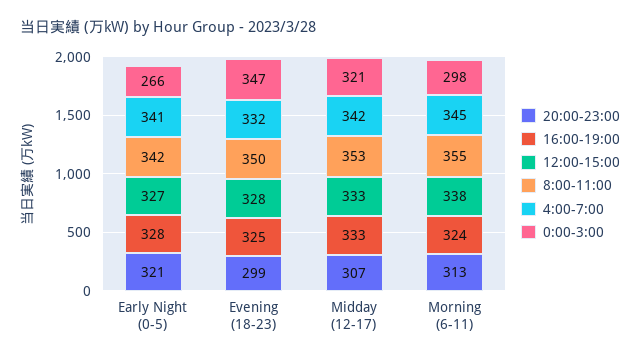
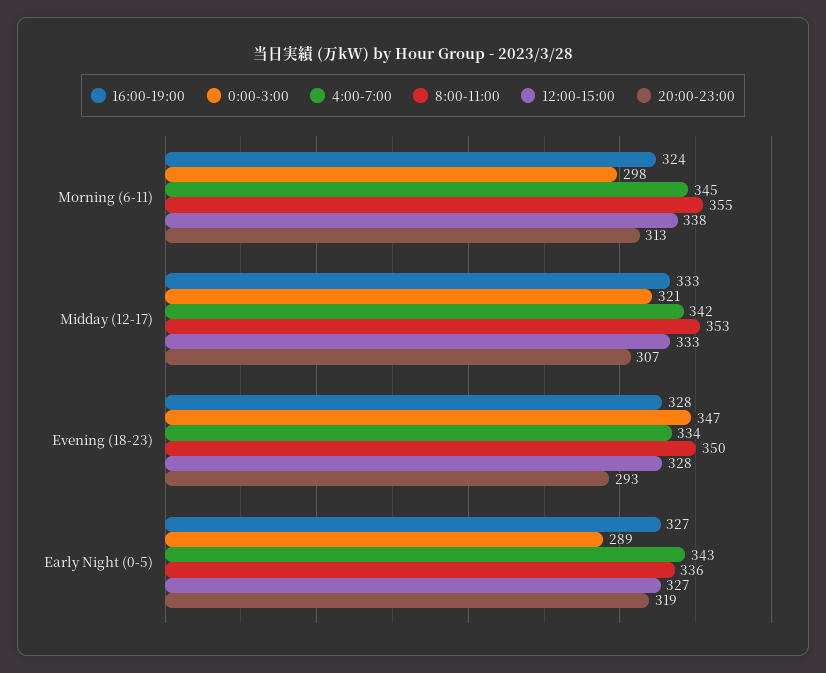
20:00-23:00, Early Night (0-5): 321 -> 319
16:00-19:00, Early Night (0-5): 328 -> 327
8:00-11:00, Early Night (0-5): 342 -> 336
4:00-7:00, Early Night (0-5): 341 -> 343
0:00-3:00, Early Night (0-5): 266 -> 289
20:00-23:00, Evening (18-23): 299 -> 293
16:00-19:00, Evening (18-23): 325 -> 328
4:00-7:00, Evening (18-23): 332 -> 334

